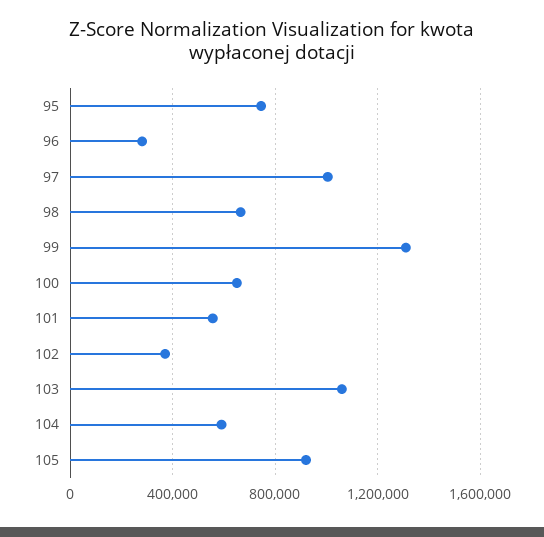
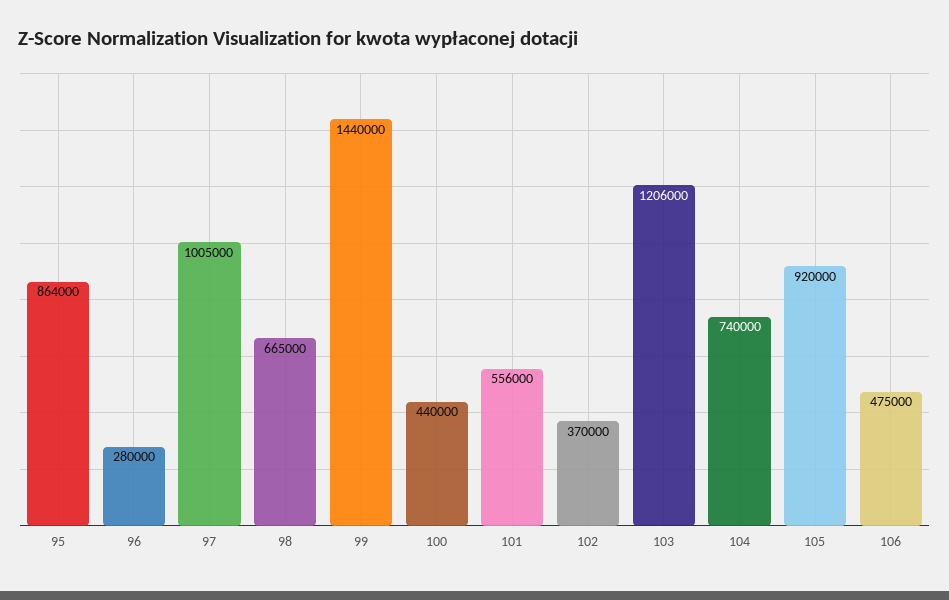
95: 750000 -> 864000
99: 1300000 -> 1440000
100: 650000 -> 440000
103: 1050000 -> 1206000
104: 600000 -> 740000
106: none -> 475000

